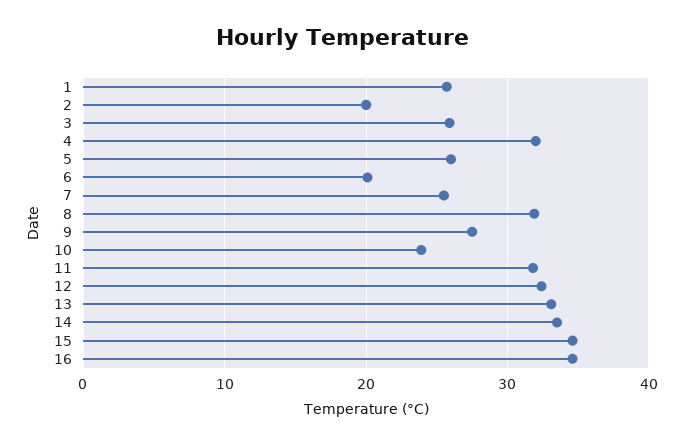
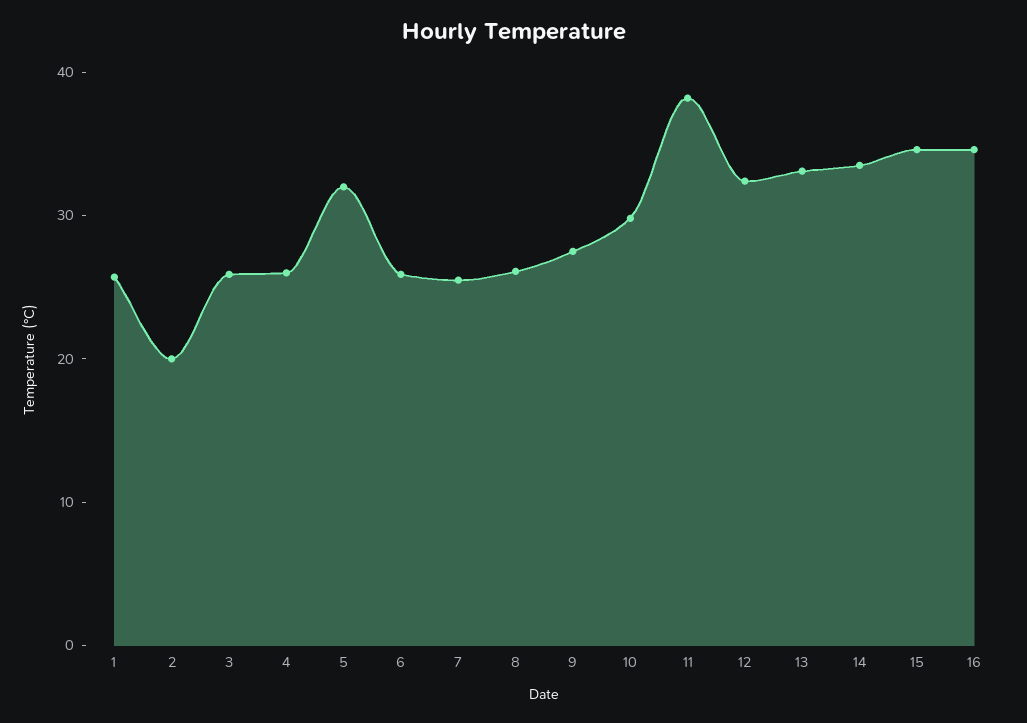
4: 32 -> 26
5: 26 -> 32
6: 20 -> 26
8: 32 -> 26
10: 24 -> 30
11: 32 -> 38

